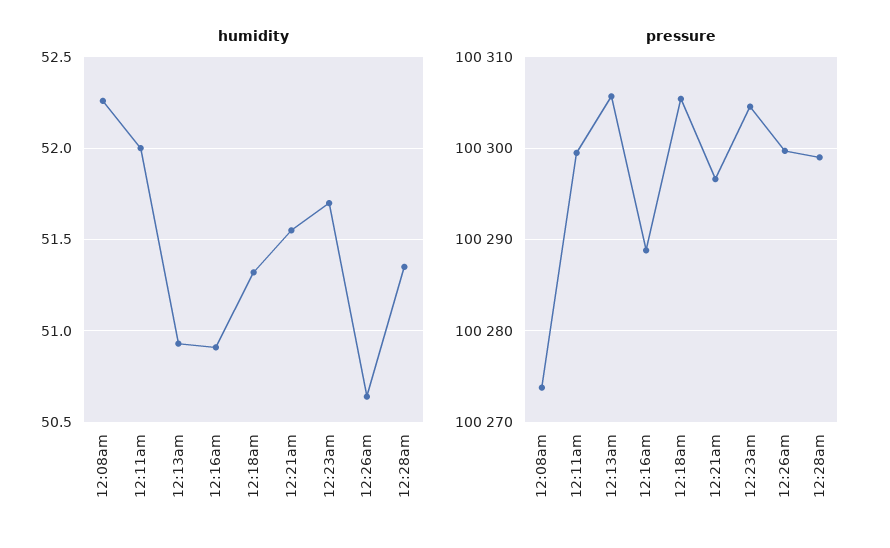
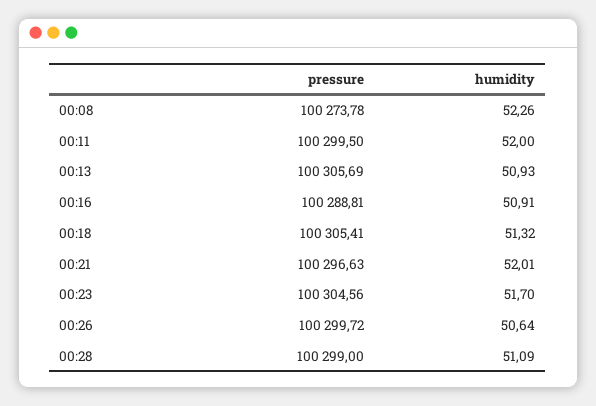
humidity, 12:21am: 51.55 -> 52.01
humidity, 12:28am: 51.35 -> 51.09

